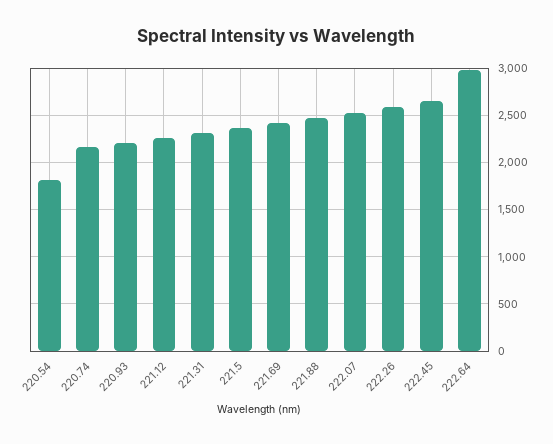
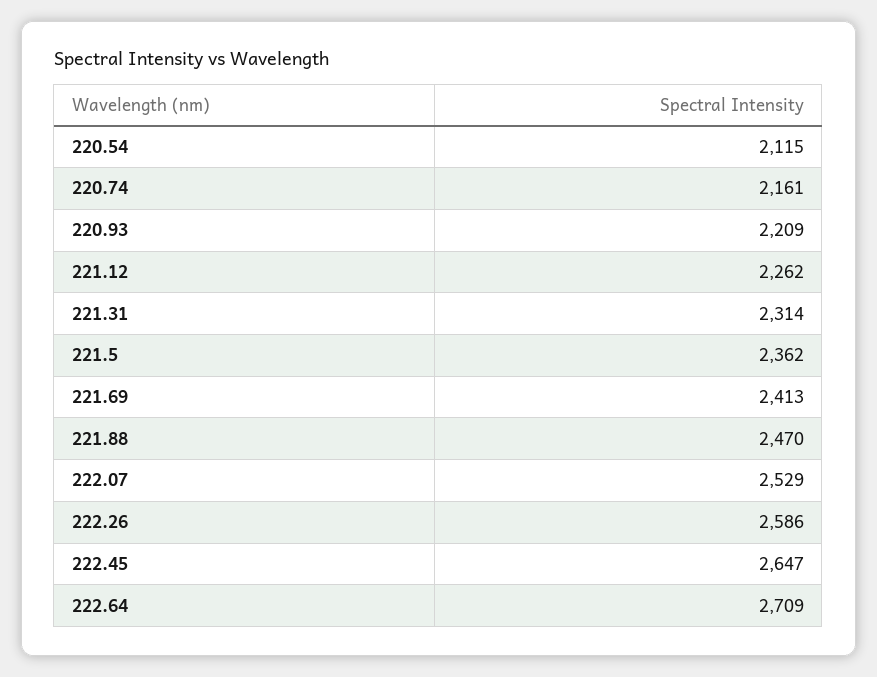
220.54: 1800 -> 2115
222.64: 3000 -> 2709

